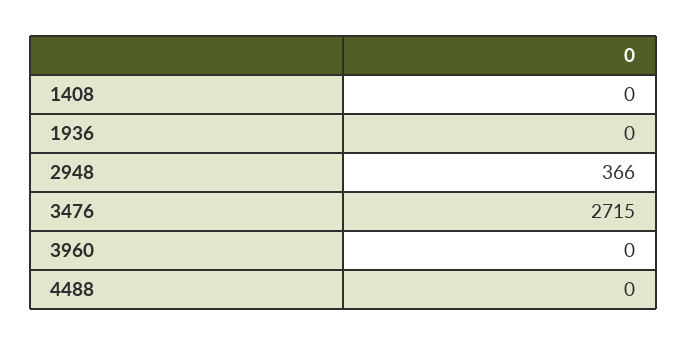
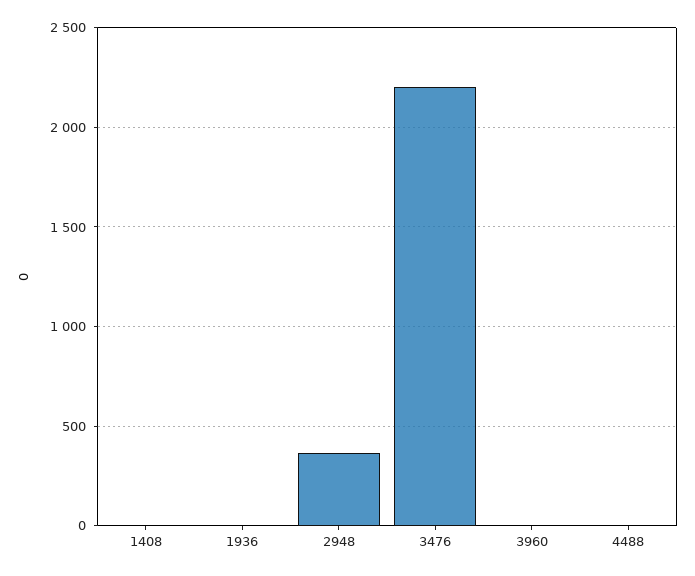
3476: 2715 -> 2200

